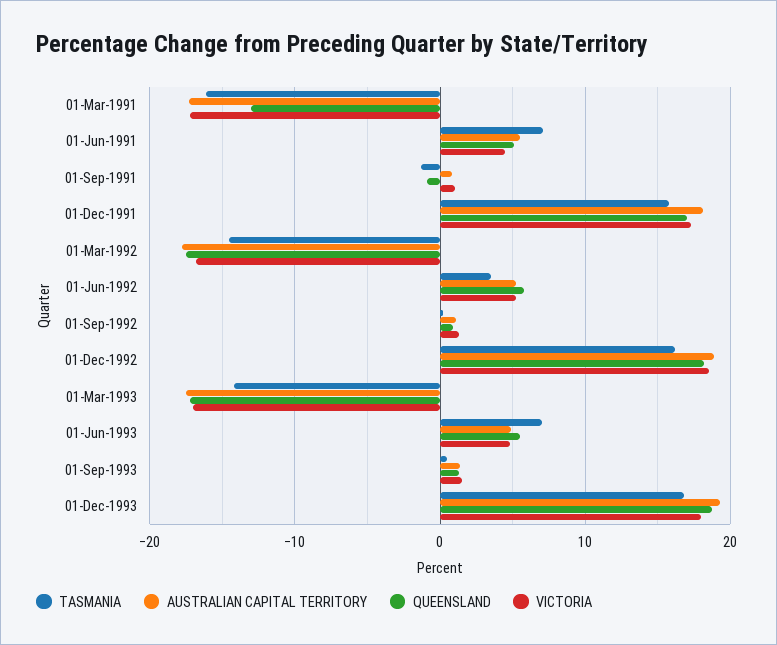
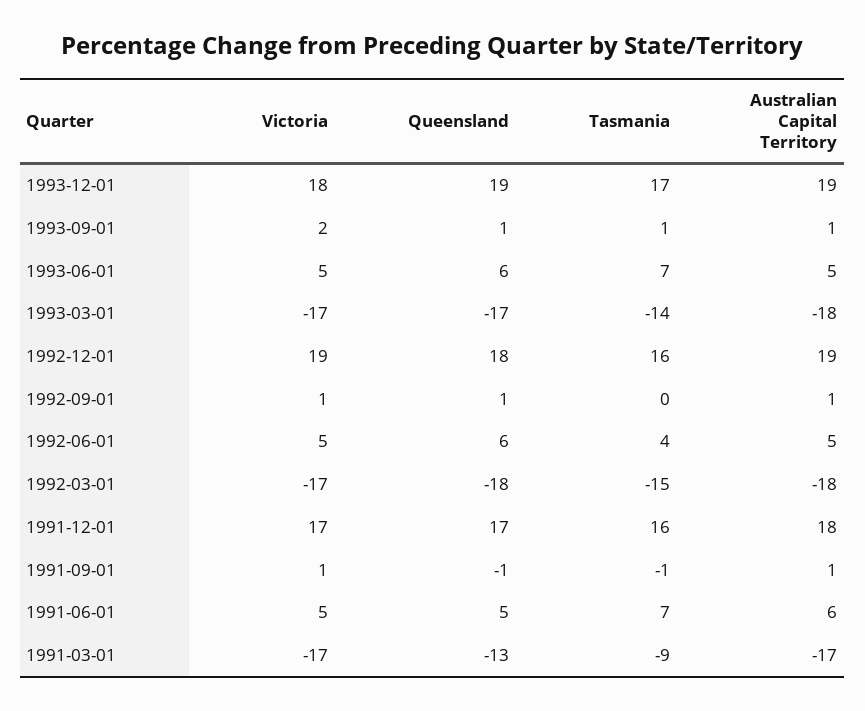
TASMANIA, 01-Mar-1991: -16 -> -9

